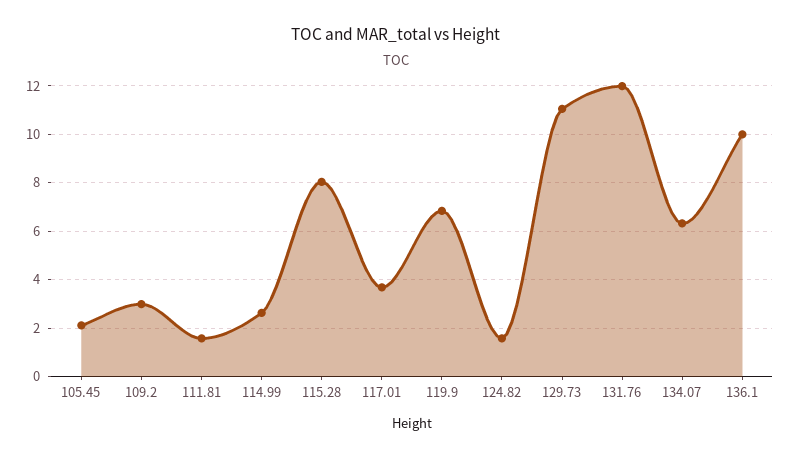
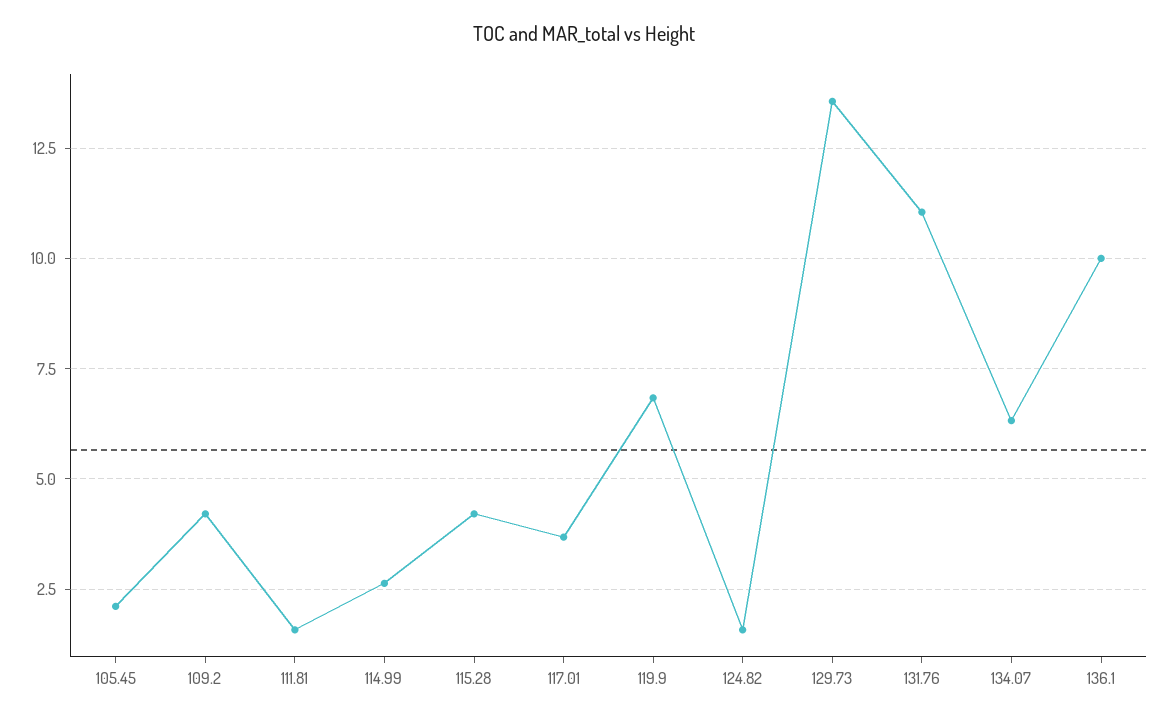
109.2: 3 -> 4.25
115.28: 8 -> 4.25
129.73: 11 -> 13.5
131.76: 12 -> 11

